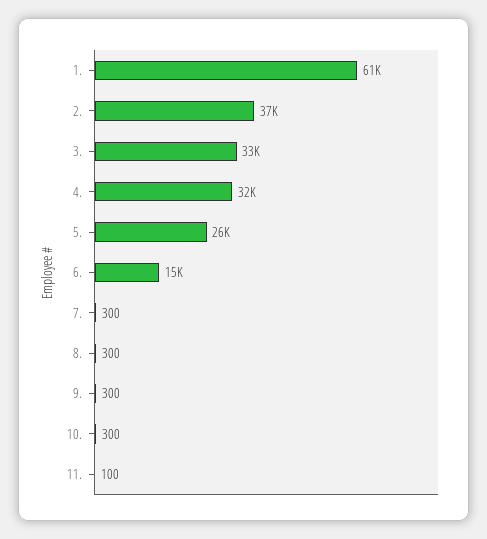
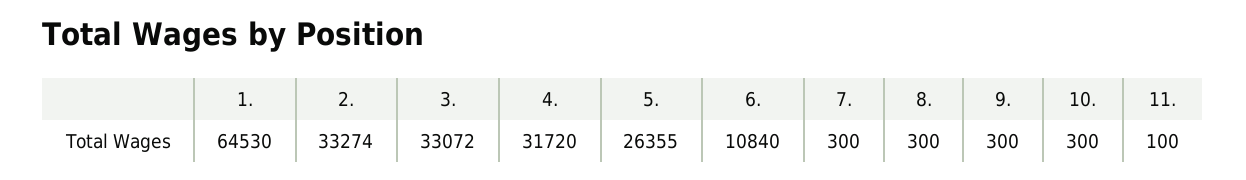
1.: 61000 -> 64530
2.: 37000 -> 33274
6.: 15000 -> 10840

